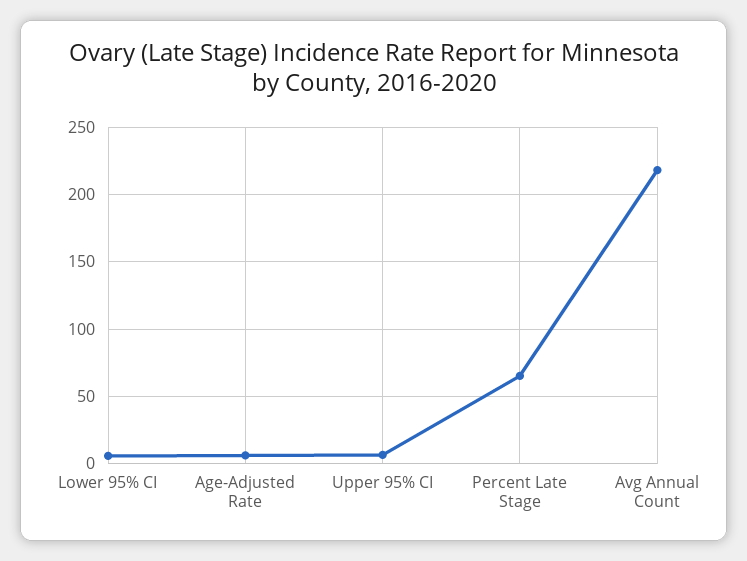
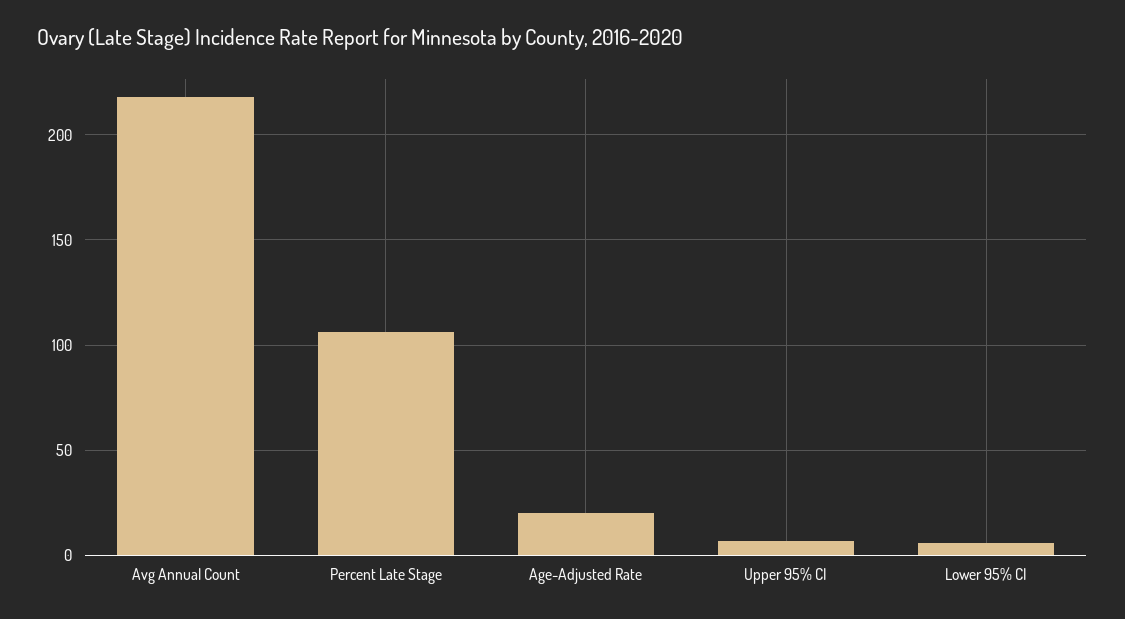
Age-Adjusted Rate: 5 -> 20
Percent Late Stage: 65 -> 105

